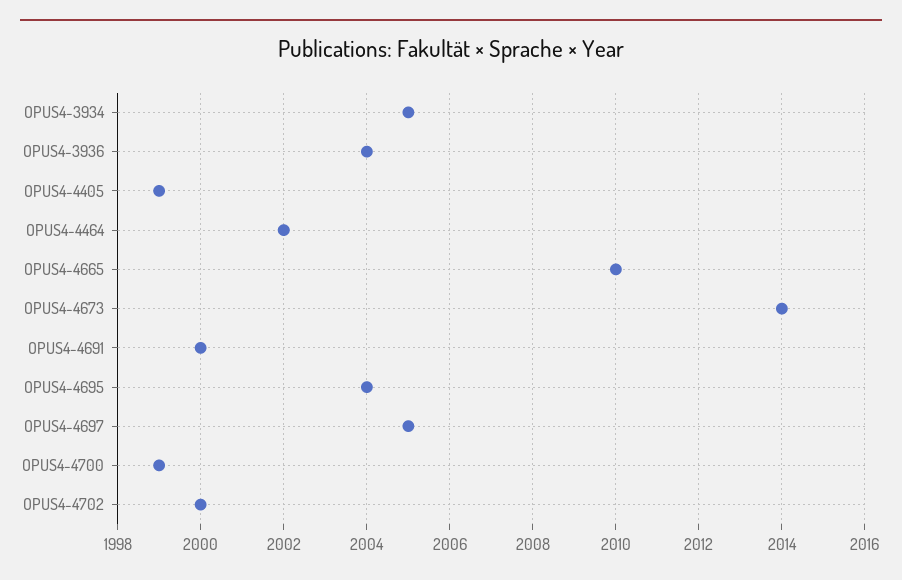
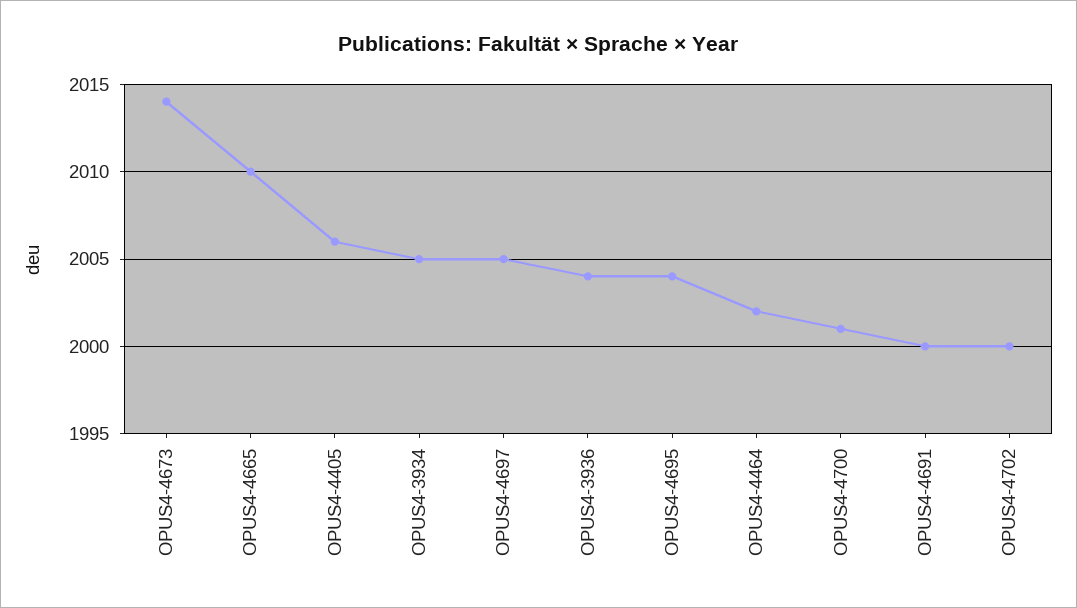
OPUS4-4405: 1999 -> 2006
OPUS4-4700: 1999 -> 2001

